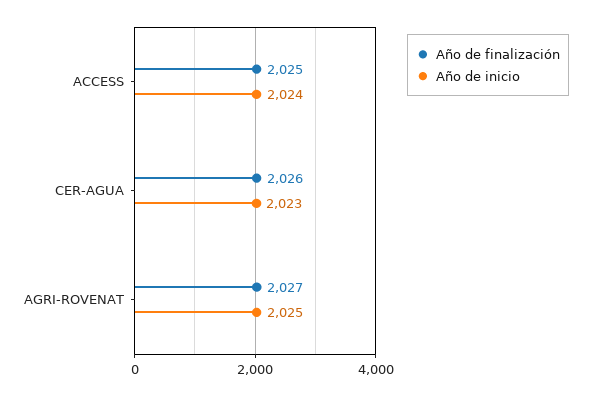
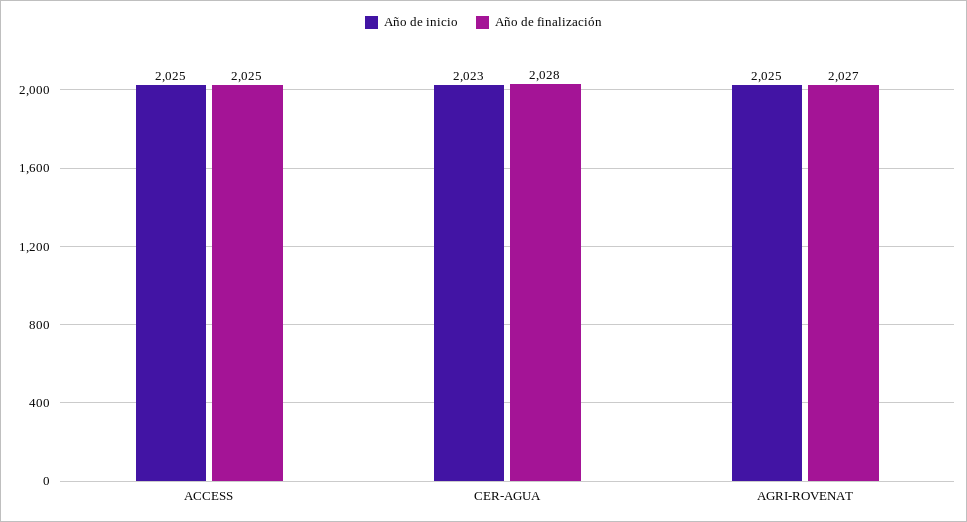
Año de inicio, ACCESS: 2024 -> 2025
Año de finalización, CER-AGUA: 2026 -> 2028

